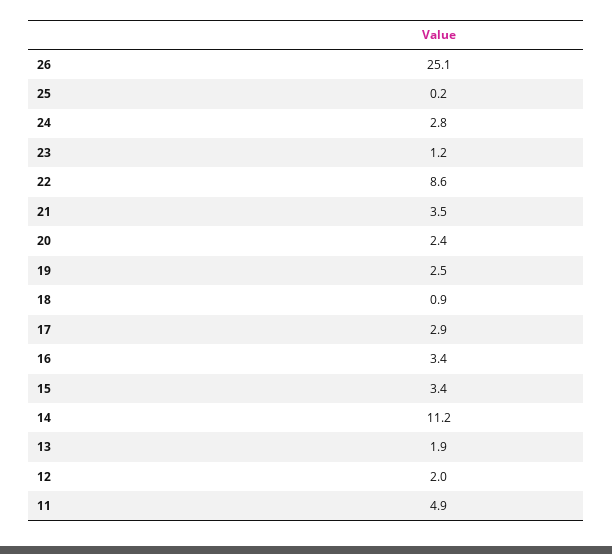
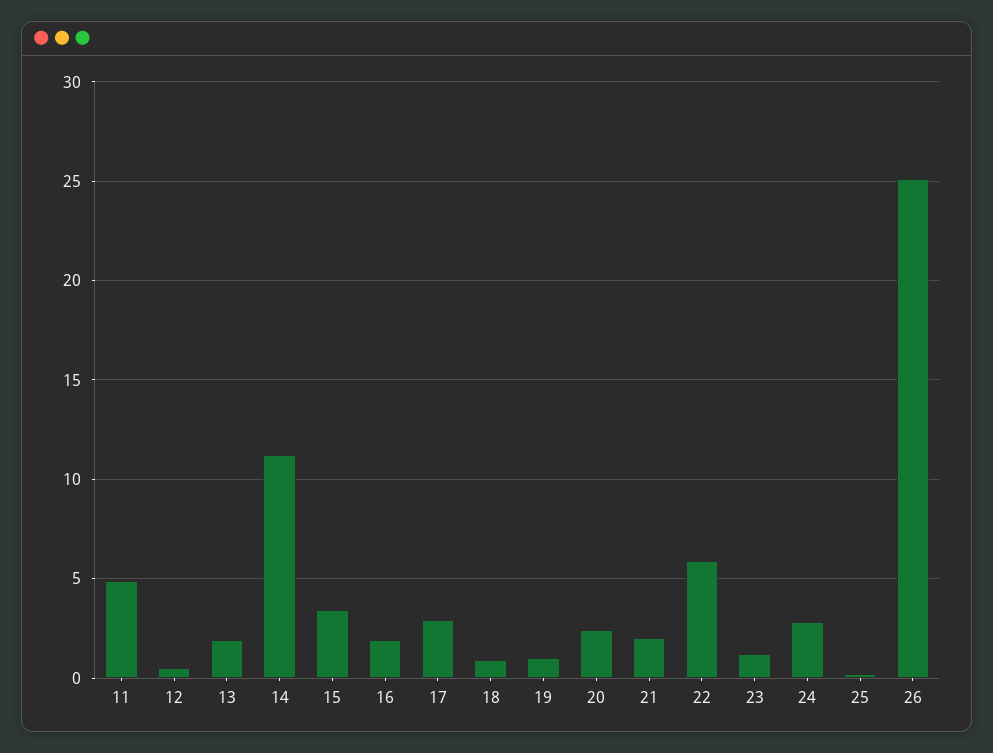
22: 8.6 -> 6
21: 3.5 -> 2
19: 2.5 -> 1
16: 3.4 -> 2
12: 2 -> 0.5

